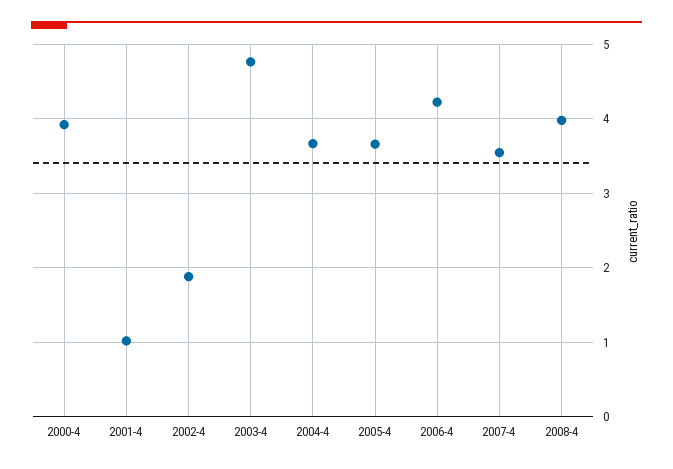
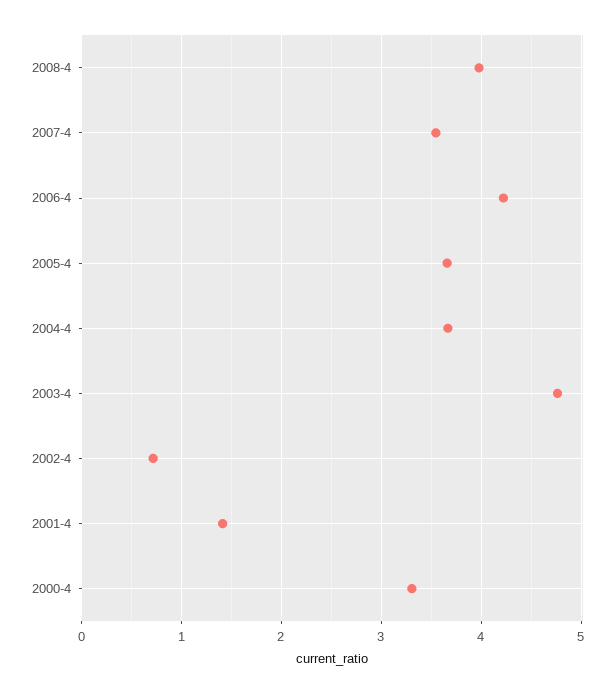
2000-4: 3.9 -> 3.3
2001-4: 1 -> 1.4
2002-4: 1.9 -> 0.7

